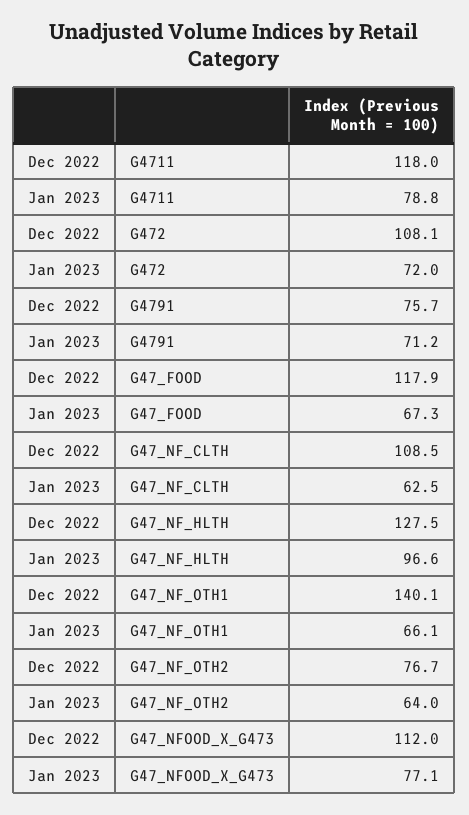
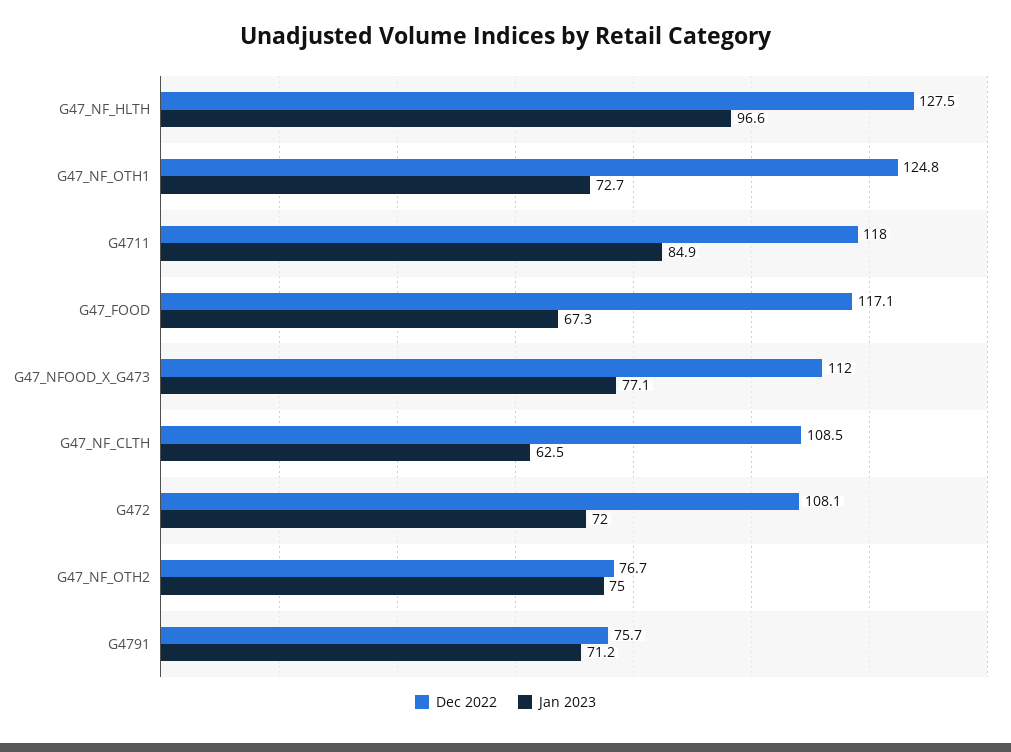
Jan 2023, G4711: 78.8 -> 84.9
Dec 2022, G47_FOOD: 117.9 -> 117.1
Dec 2022, G47_NF_OTH1: 140.1 -> 124.8
Jan 2023, G47_NF_OTH1: 66.1 -> 72.7
Jan 2023, G47_NF_OTH2: 64 -> 75

